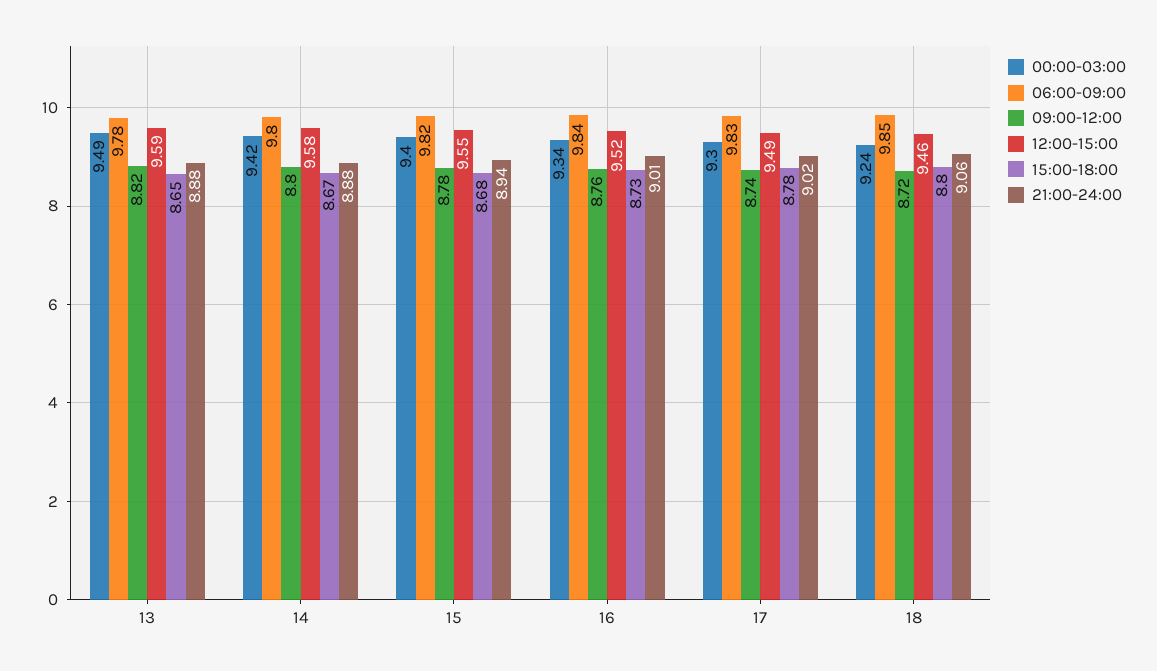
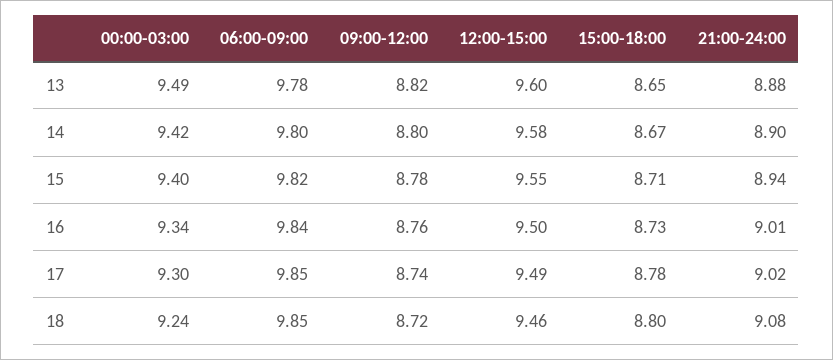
12:00-15:00, 13: 9.59 -> 9.6
21:00-24:00, 14: 8.88 -> 8.9
15:00-18:00, 15: 8.68 -> 8.71
12:00-15:00, 16: 9.52 -> 9.5
06:00-09:00, 17: 9.83 -> 9.85
21:00-24:00, 18: 9.06 -> 9.08

